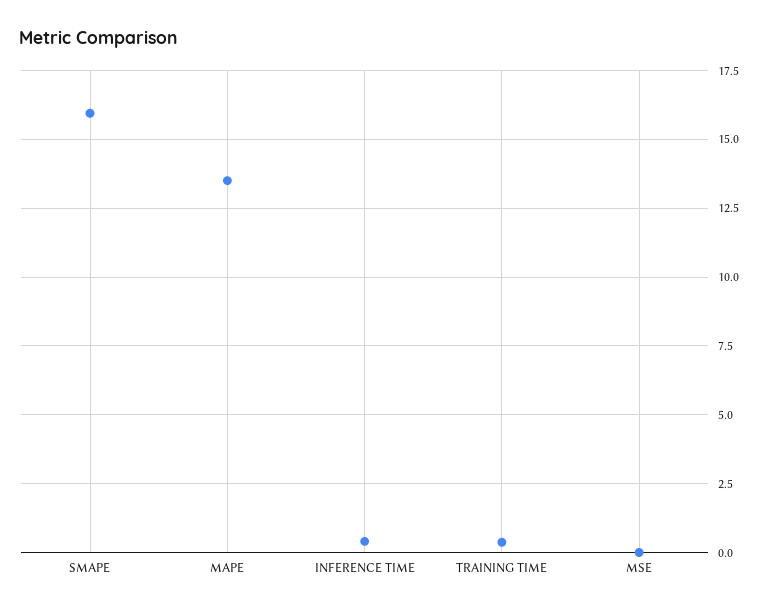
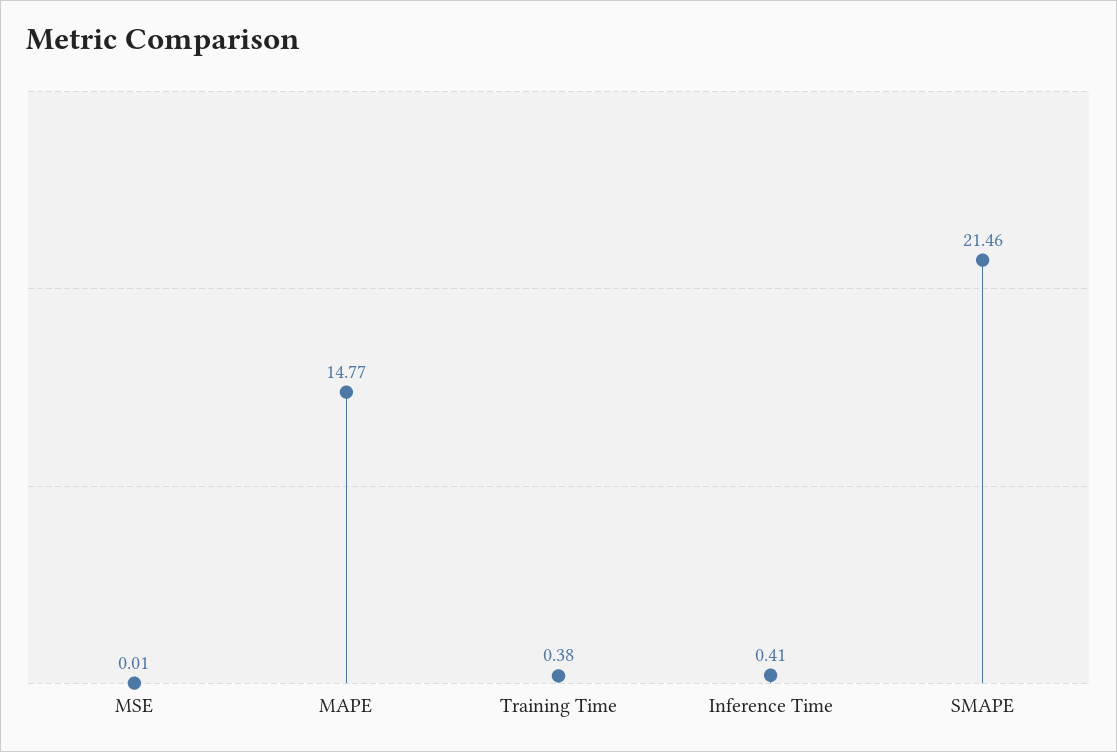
SMAPE: 16 -> 21.46
MAPE: 13.5 -> 14.77

